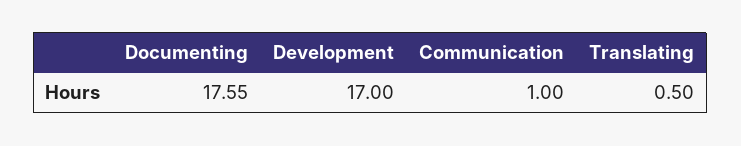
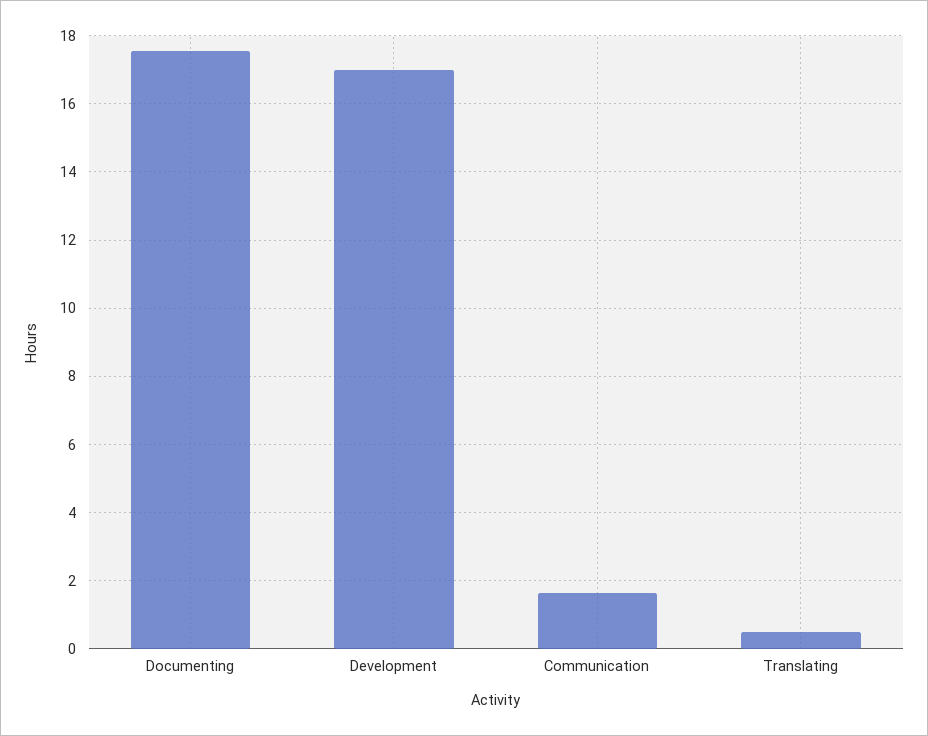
Communication: 1 -> 1.6

